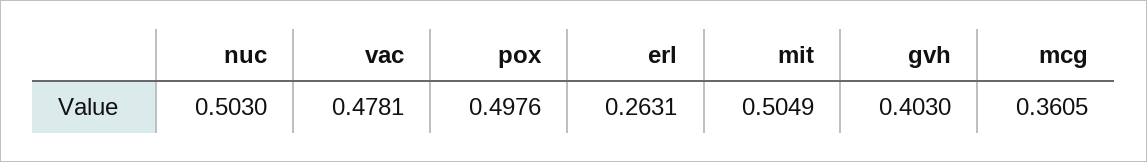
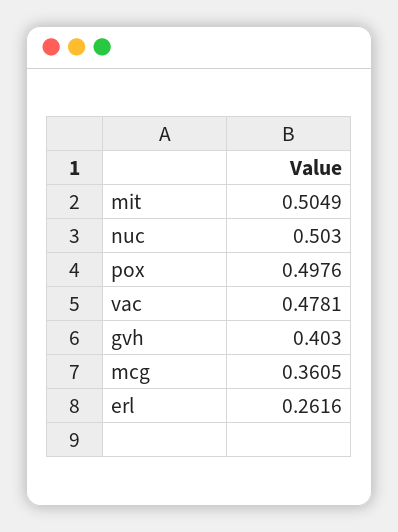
erl: 0.2631 -> 0.2616

